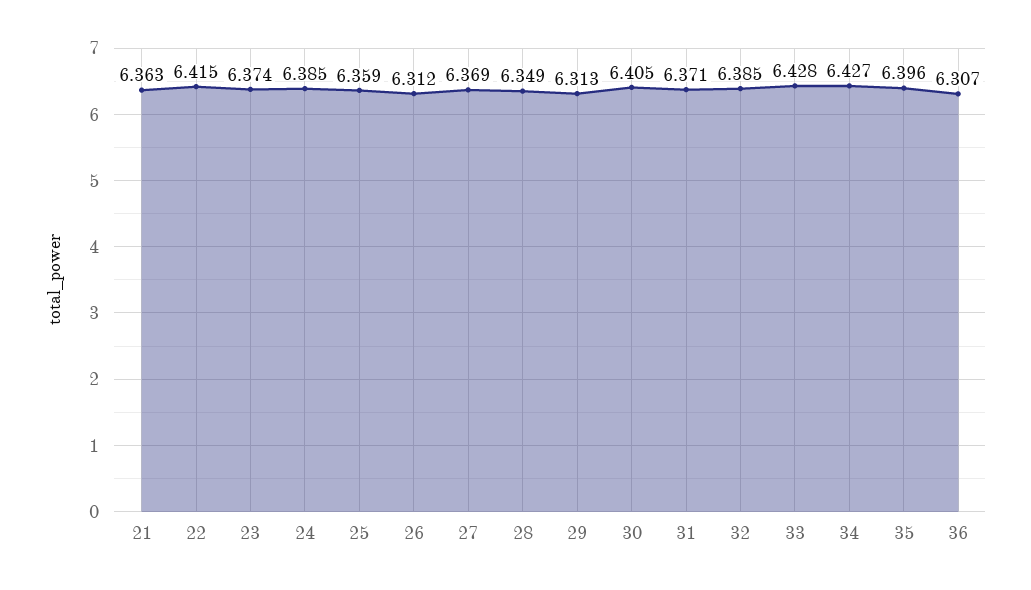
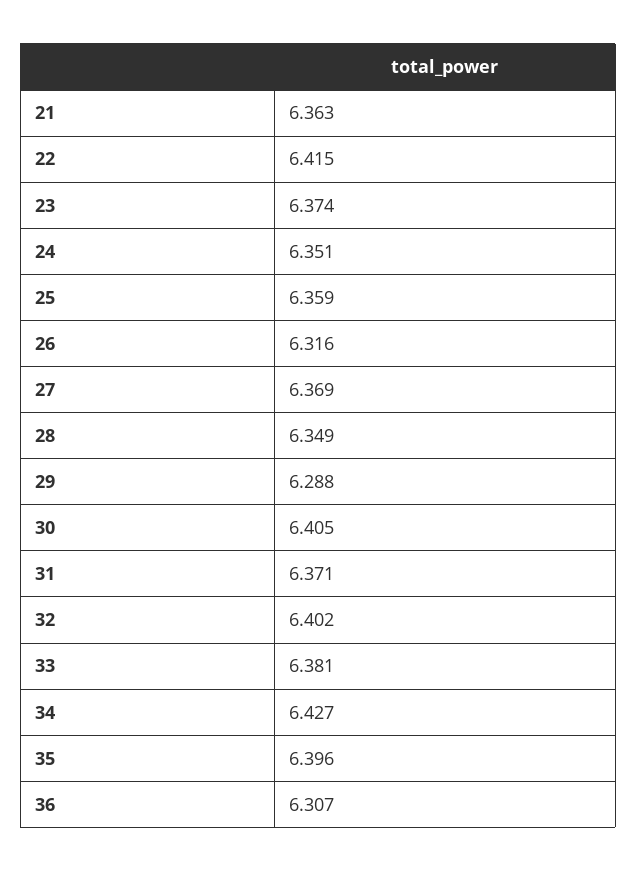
24: 6.385 -> 6.351
26: 6.312 -> 6.316
29: 6.313 -> 6.288
32: 6.385 -> 6.402
33: 6.428 -> 6.381

